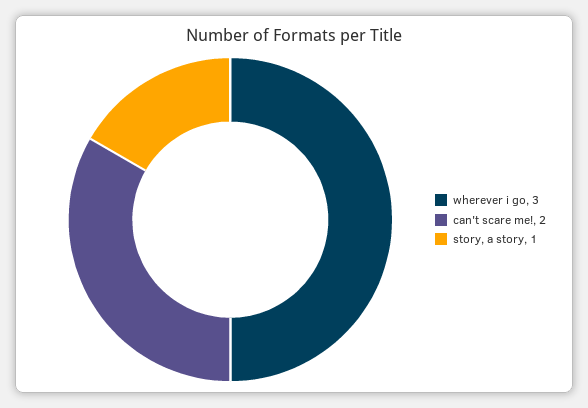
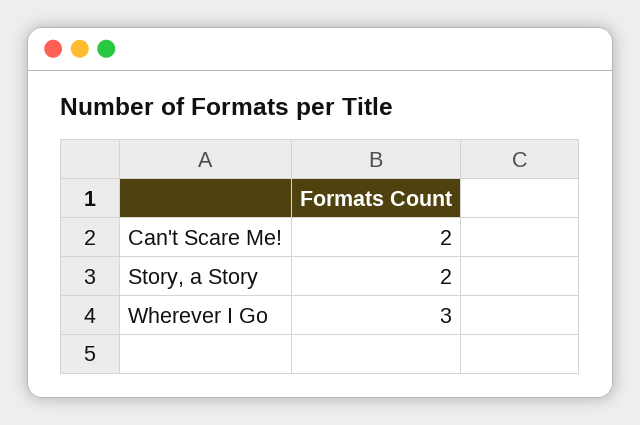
story, a story: 1 -> 2

